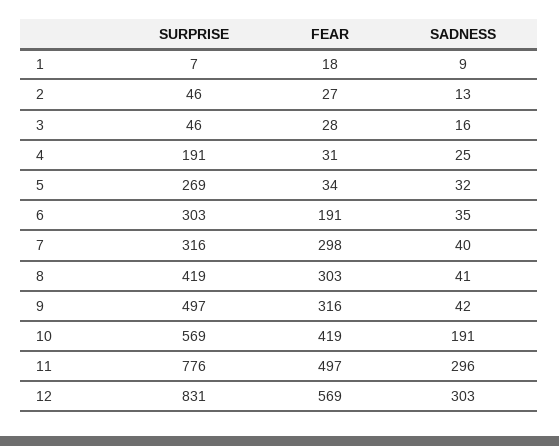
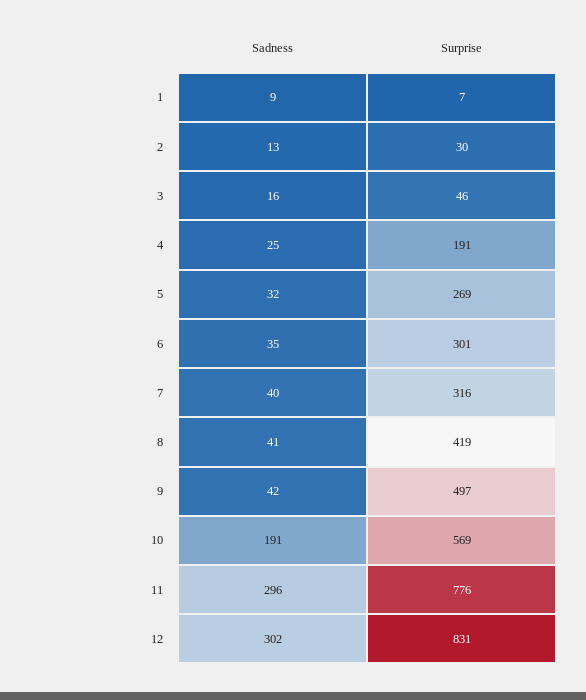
FEAR, 1: 18 -> none
SURPRISE, 2: 46 -> 30
FEAR, 2: 27 -> none
FEAR, 3: 28 -> none
FEAR, 4: 31 -> none
FEAR, 5: 34 -> none
SURPRISE, 6: 303 -> 301
FEAR, 6: 191 -> none
FEAR, 7: 298 -> none
FEAR, 8: 303 -> none
FEAR, 9: 316 -> none
FEAR, 10: 419 -> none
FEAR, 11: 497 -> none
FEAR, 12: 569 -> none
SADNESS, 12: 303 -> 302

